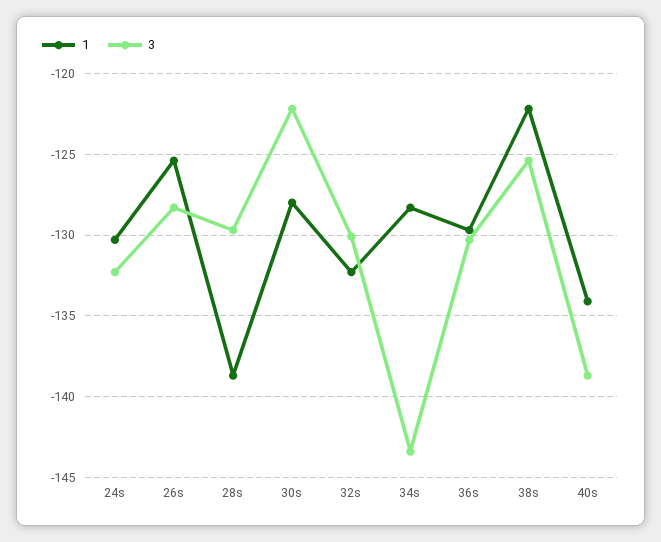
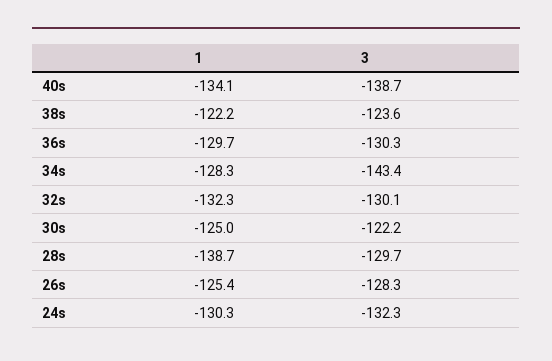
1, 30s: -128 -> -125
3, 38s: -125.5 -> -123.6

